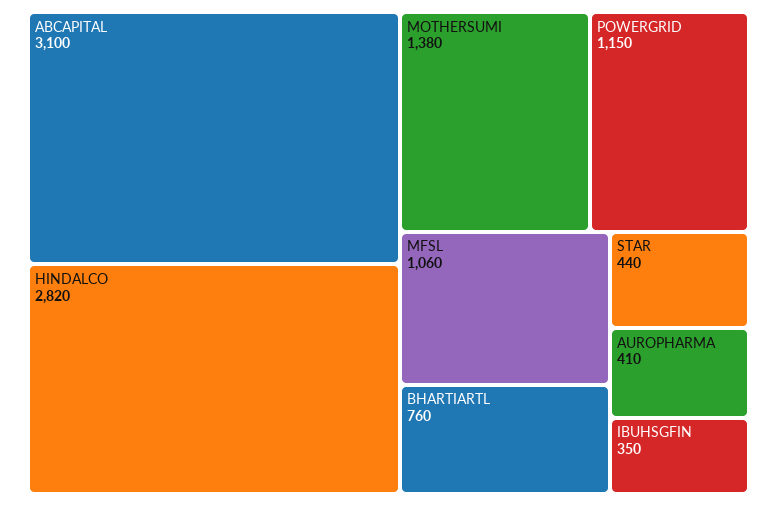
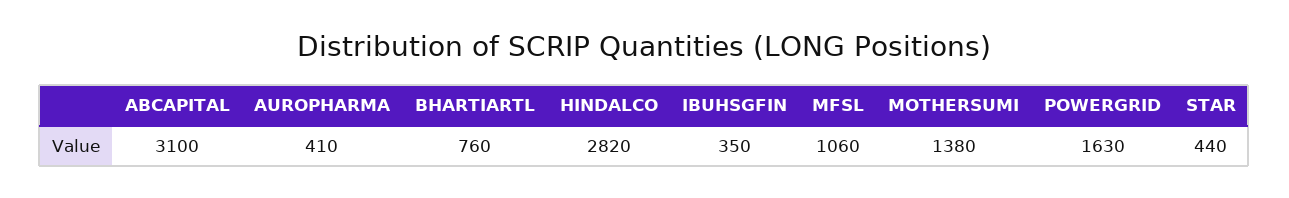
POWERGRID: 1150 -> 1630

